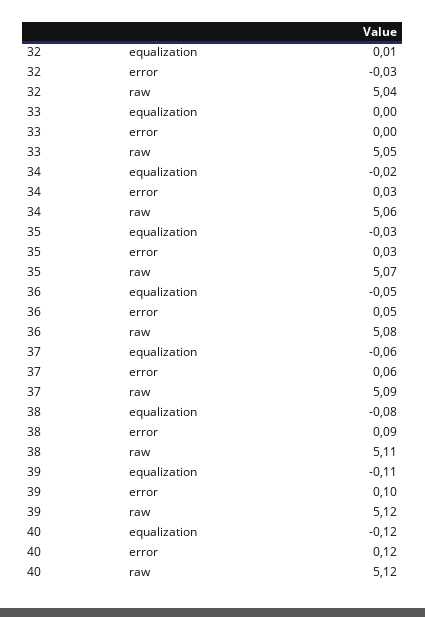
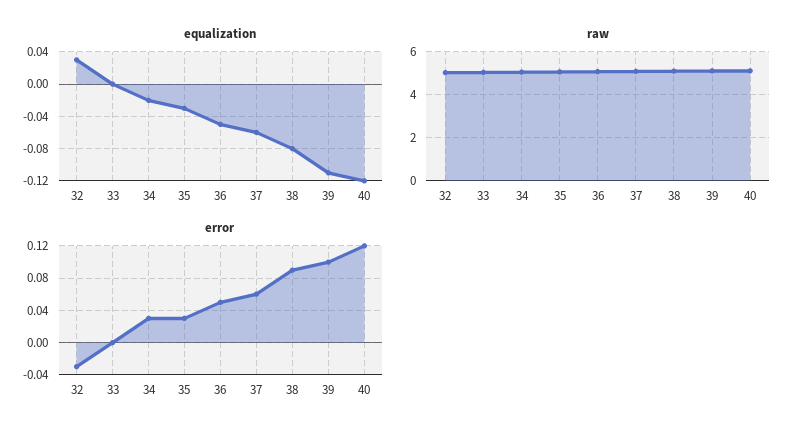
equalization, 32: 0.01 -> 0.03

